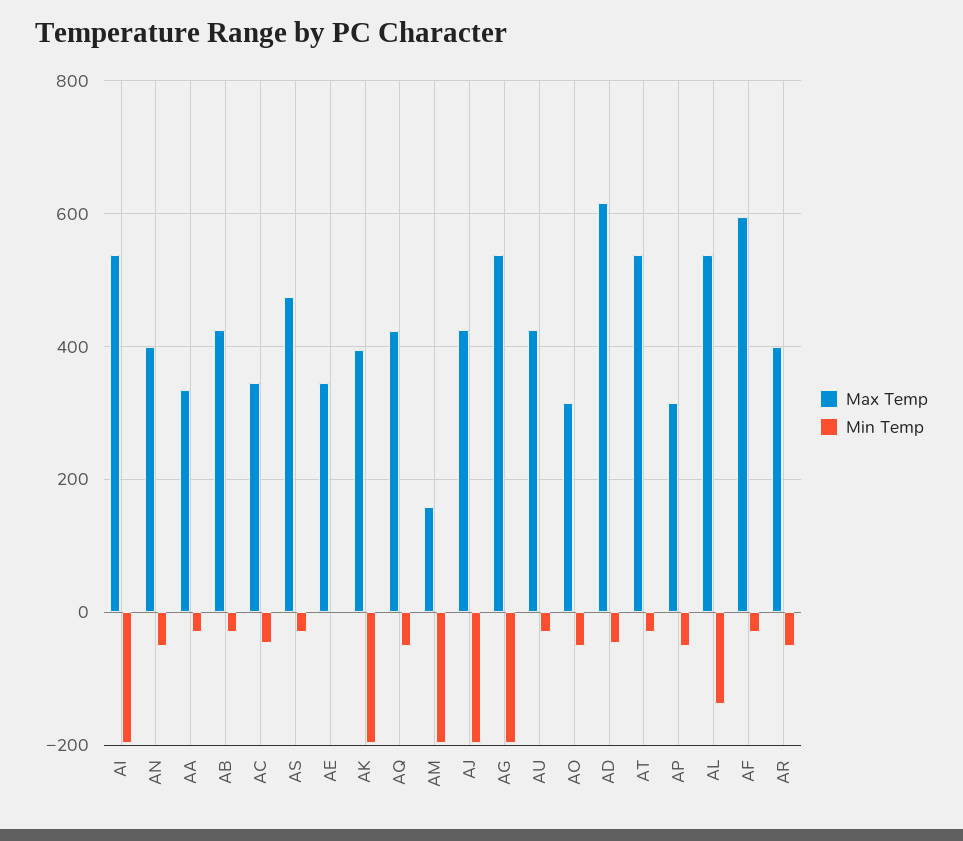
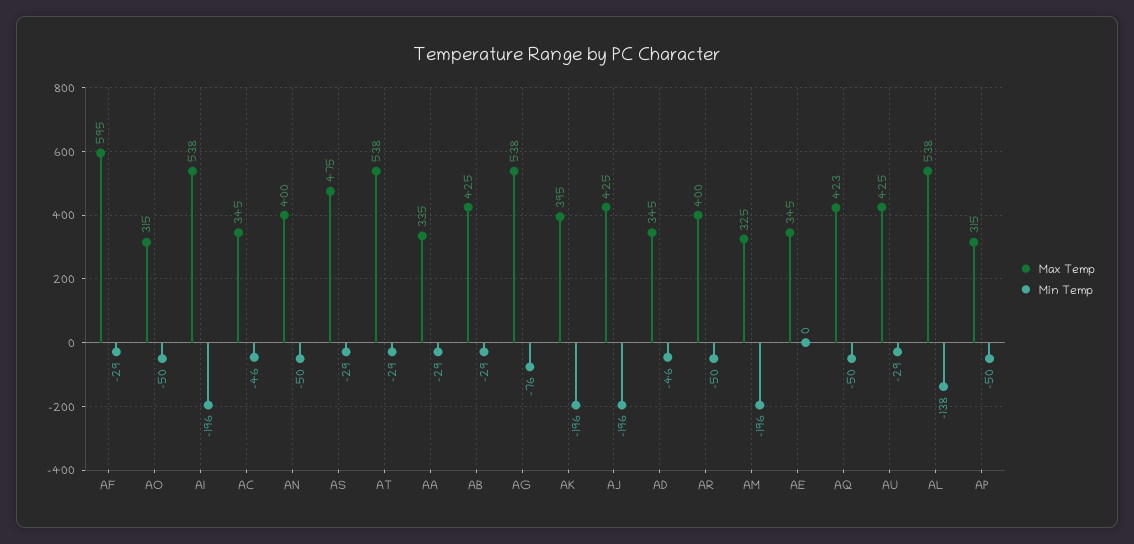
Max Temp, AM: 160 -> 325
Min Temp, AG: -200 -> -76
Max Temp, AD: 620 -> 345

